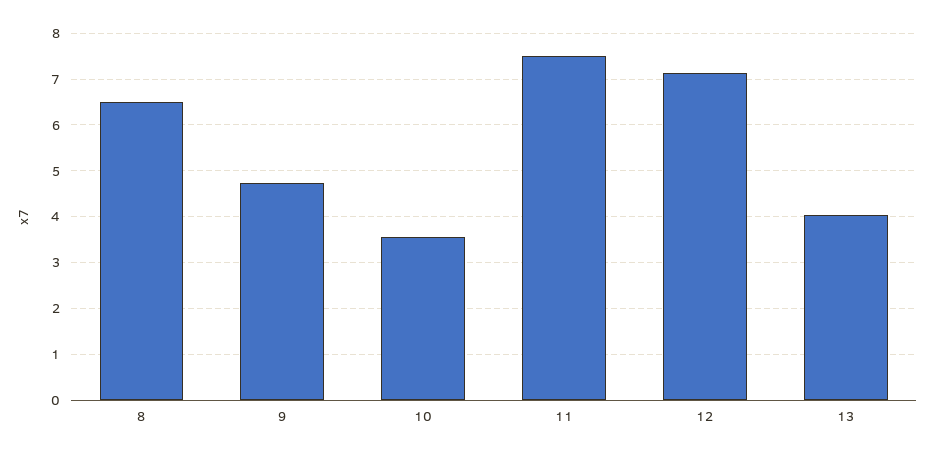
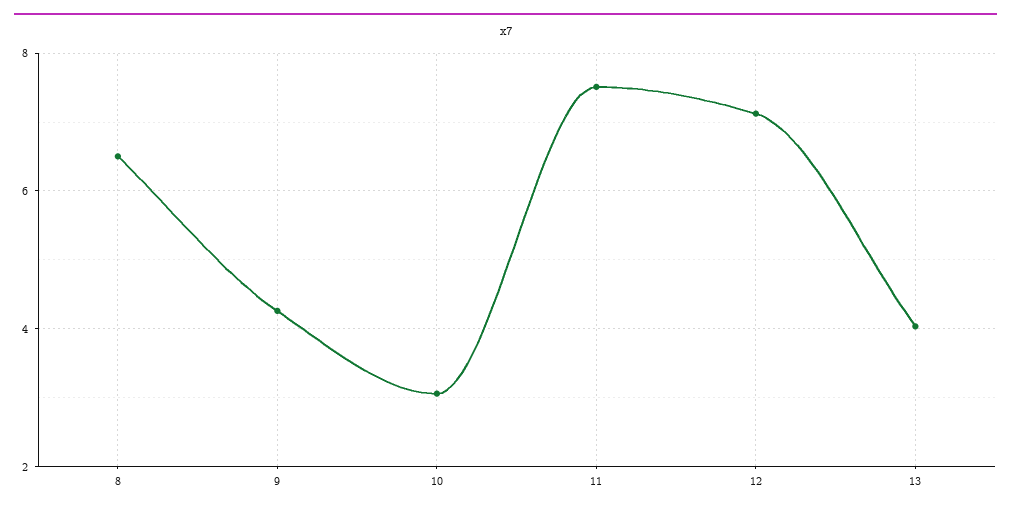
9: 4.8 -> 4.2
10: 3.6 -> 3

